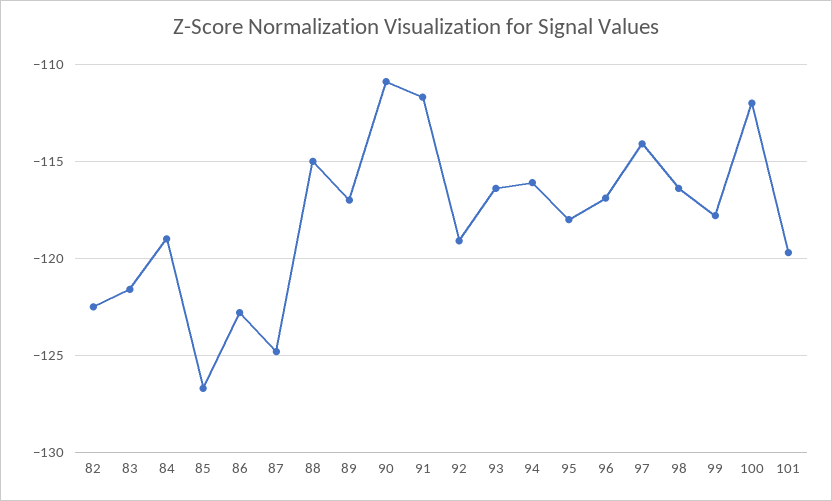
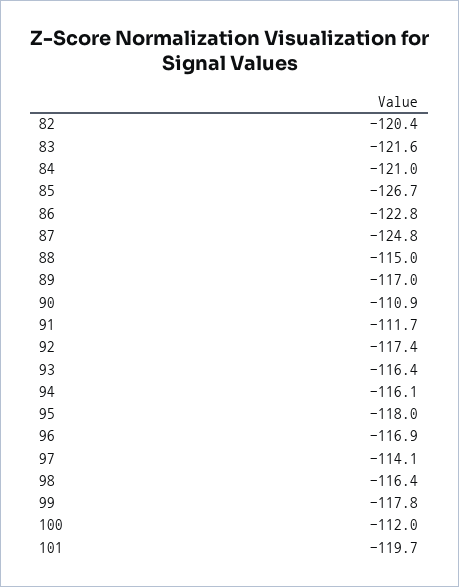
82: -122.5 -> -120.4
84: -119 -> -121
92: -119 -> -117.4

